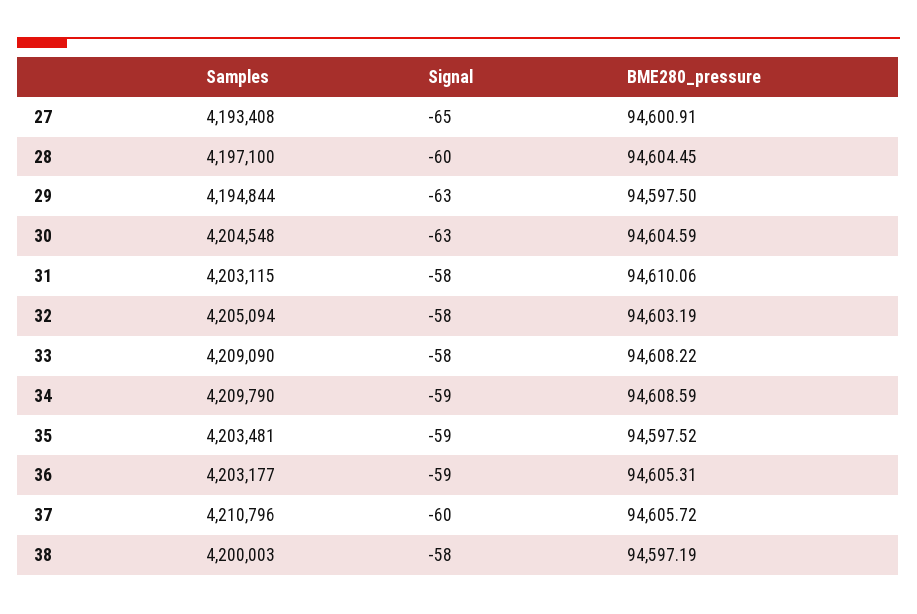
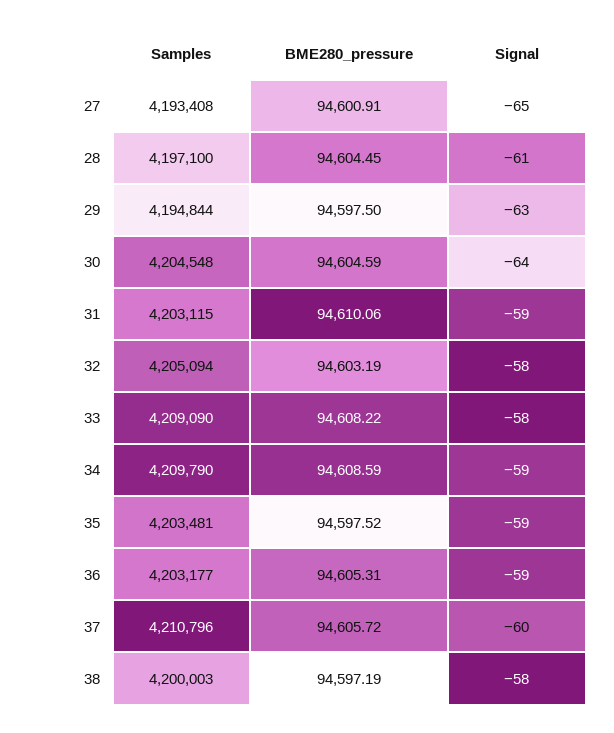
Signal, 28: -60 -> -61
Signal, 30: -63 -> -64
Signal, 31: -58 -> -59

